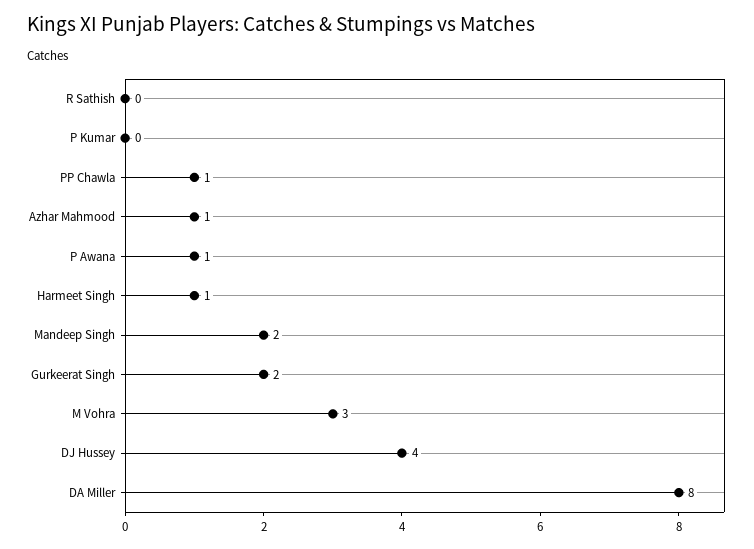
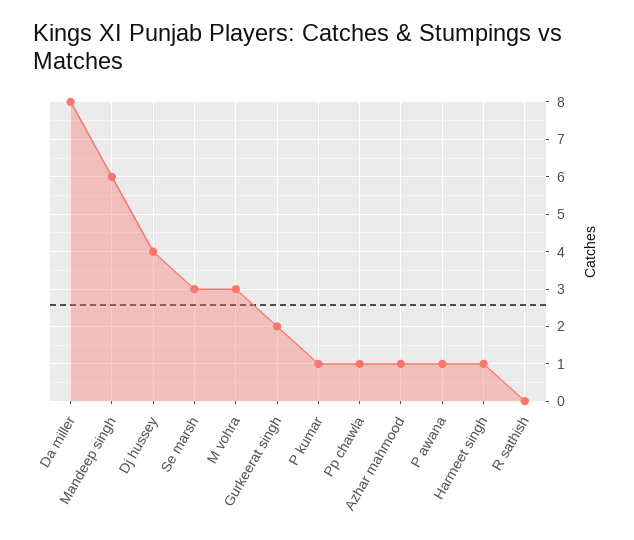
P Kumar: 0 -> 1
Mandeep Singh: 2 -> 6
Se marsh: none -> 3

